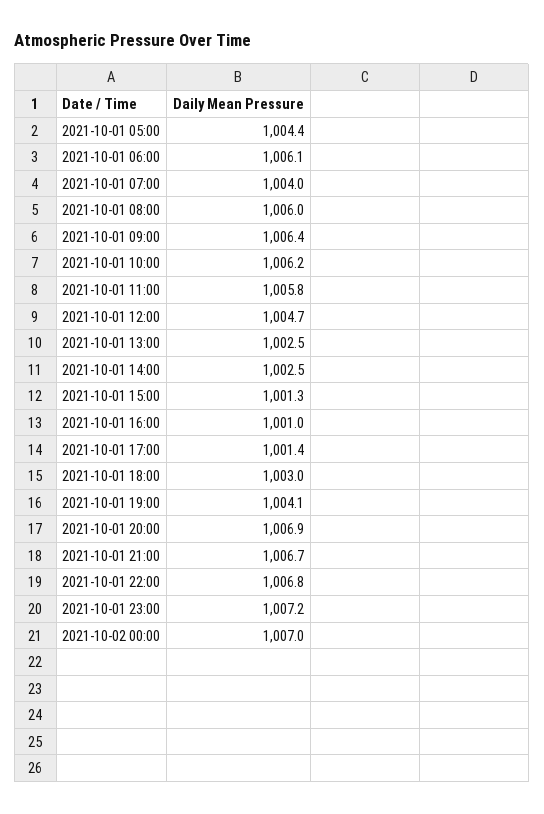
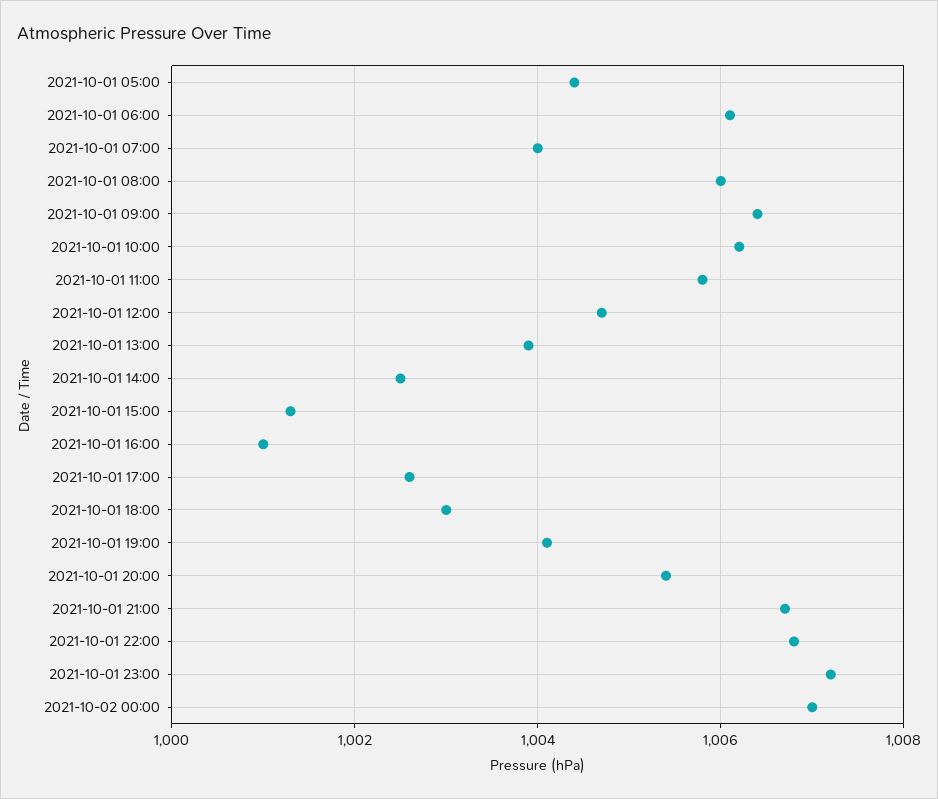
2021-10-01 13:00: 1002.5 -> 1004
2021-10-01 17:00: 1001.4 -> 1002.5
2021-10-01 20:00: 1006.9 -> 1005.5

